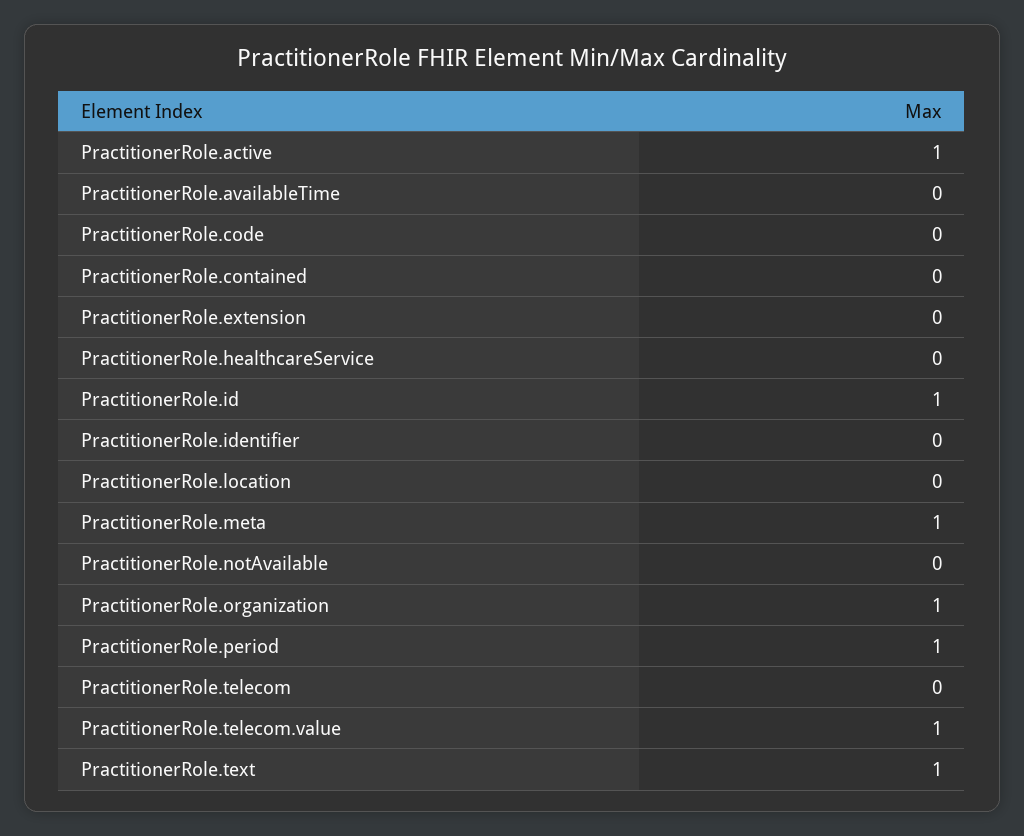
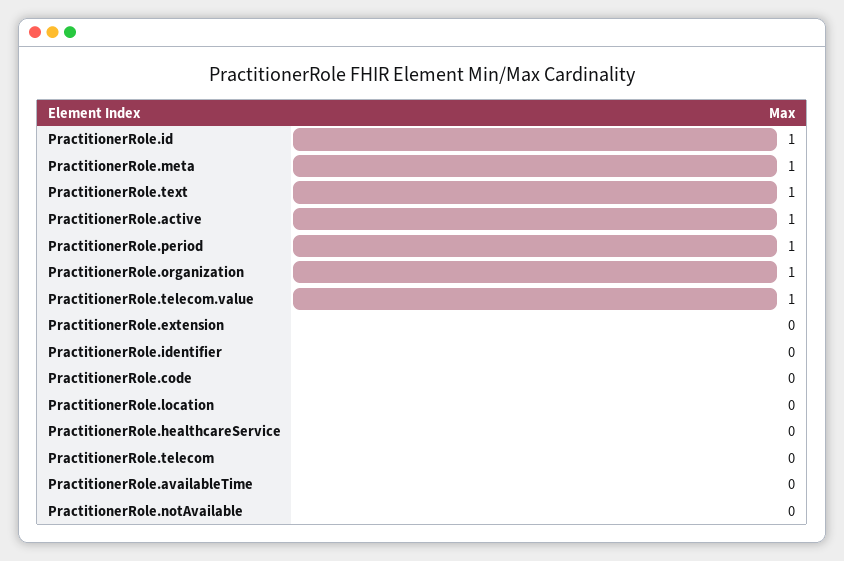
PractitionerRole.contained: 0 -> none

